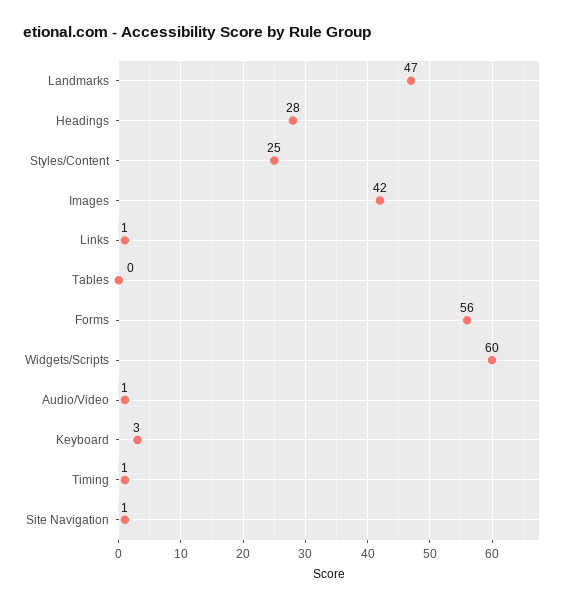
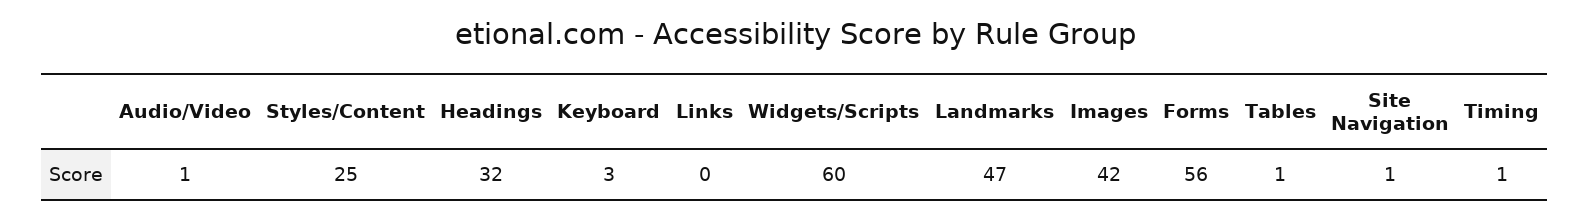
Headings: 28 -> 32
Links: 1 -> 0
Tables: 0 -> 1

